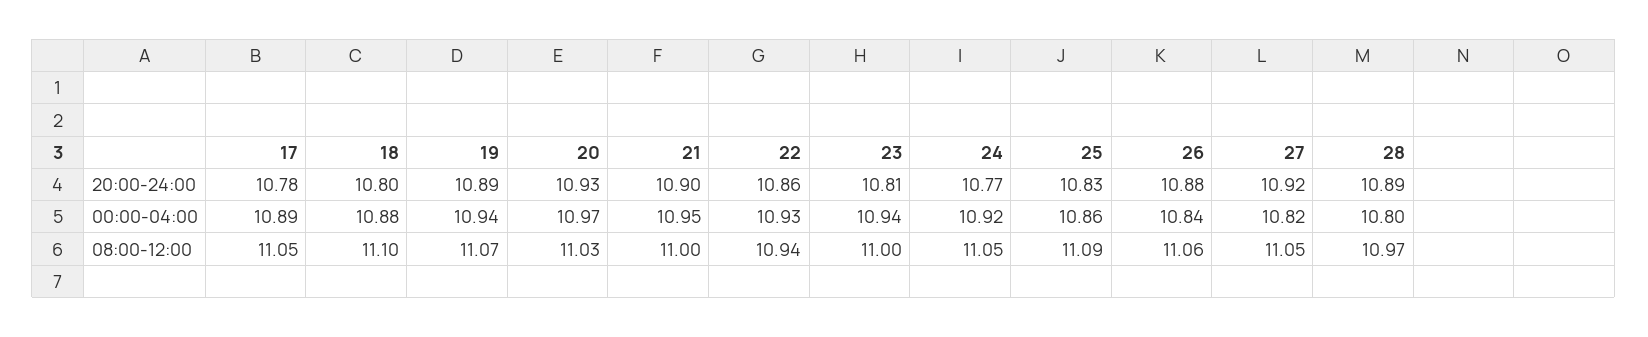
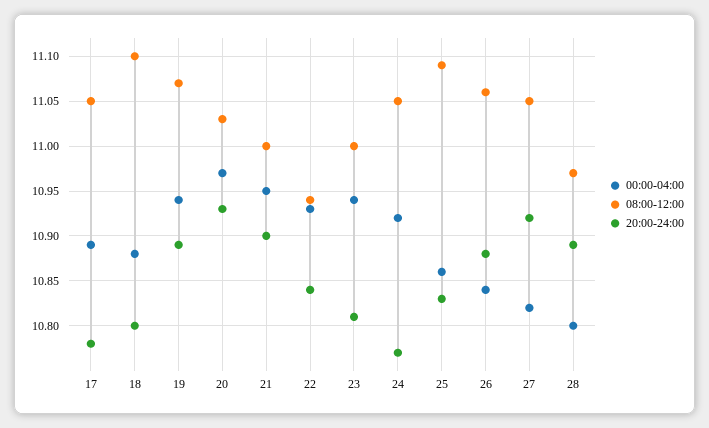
20:00-24:00, 22: 10.86 -> 10.84

